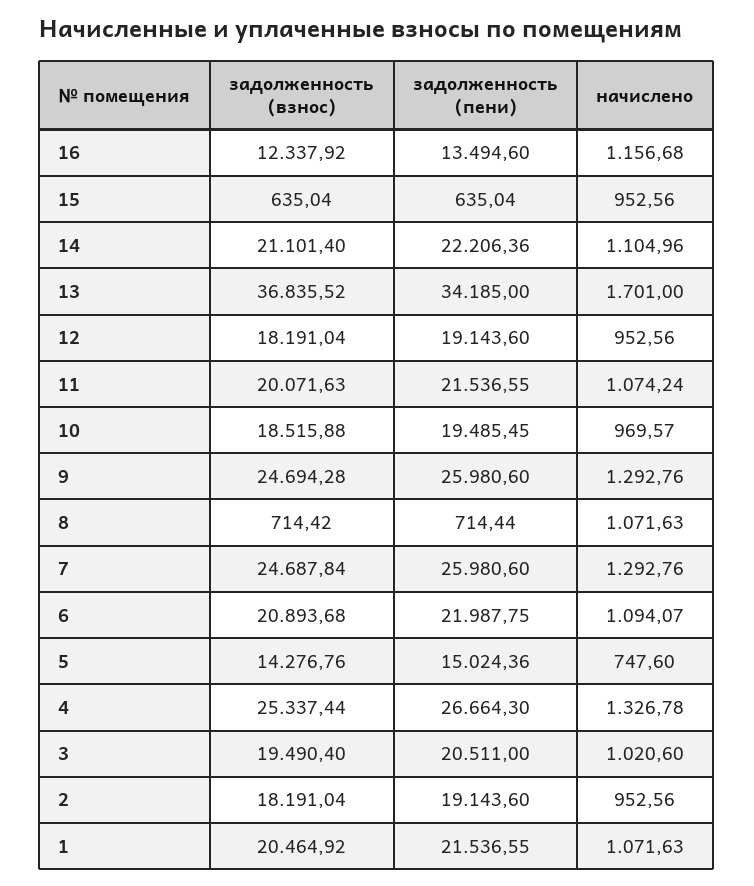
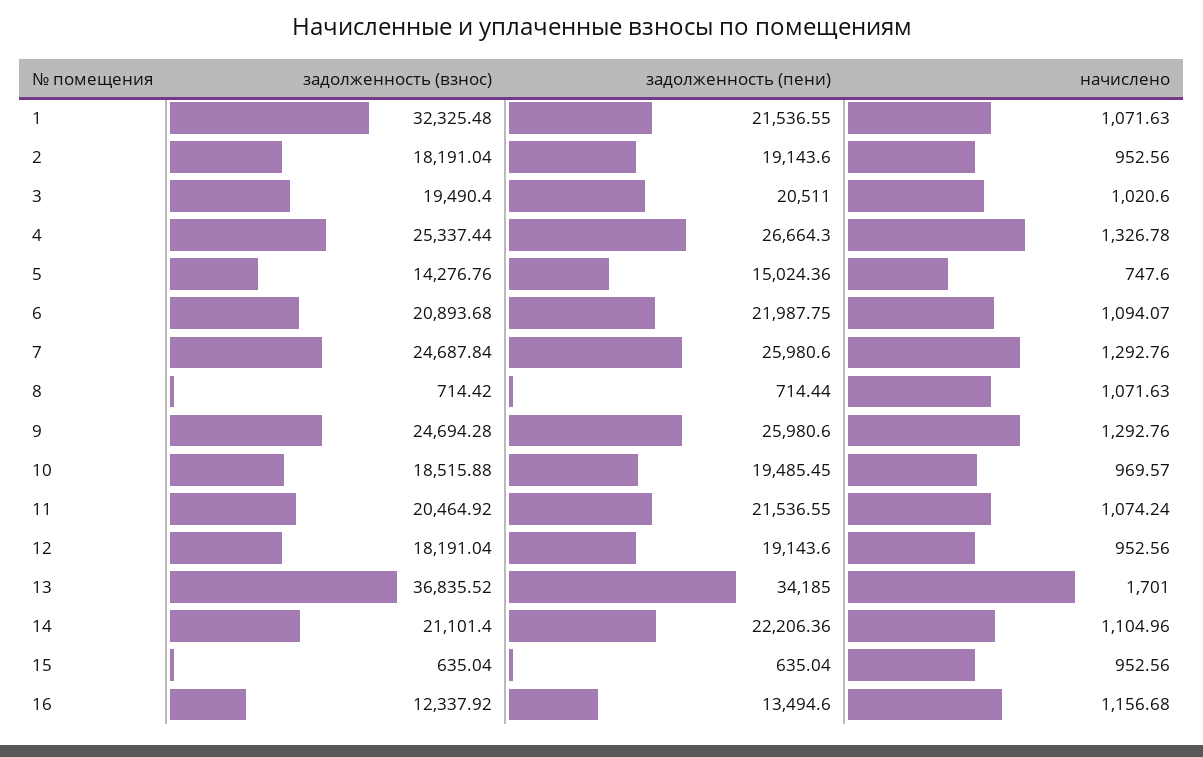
задолженность (взнос), 11: 20071.63 -> 20464.92
задолженность (взнос), 1: 20464.92 -> 32325.48

